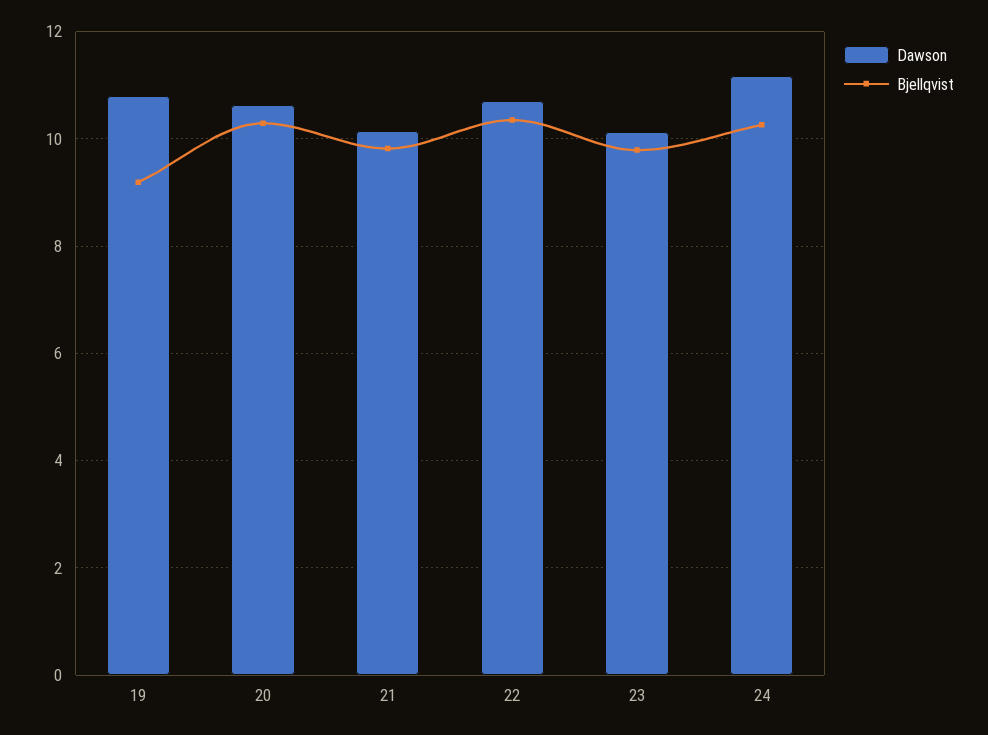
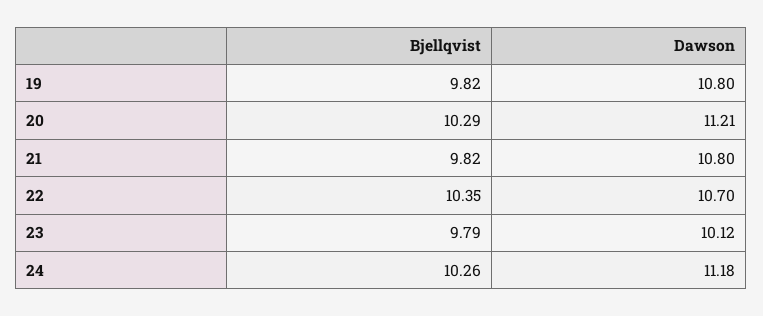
Bjellqvist, 19: 9.2 -> 9.82
Dawson, 20: 10.6 -> 11.21
Dawson, 21: 10.2 -> 10.8

